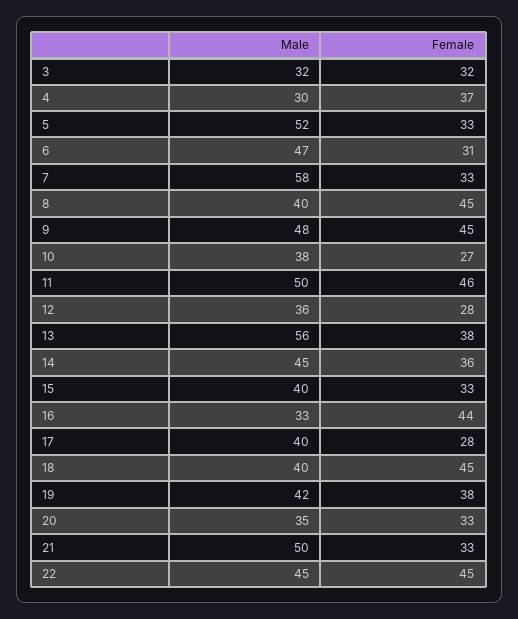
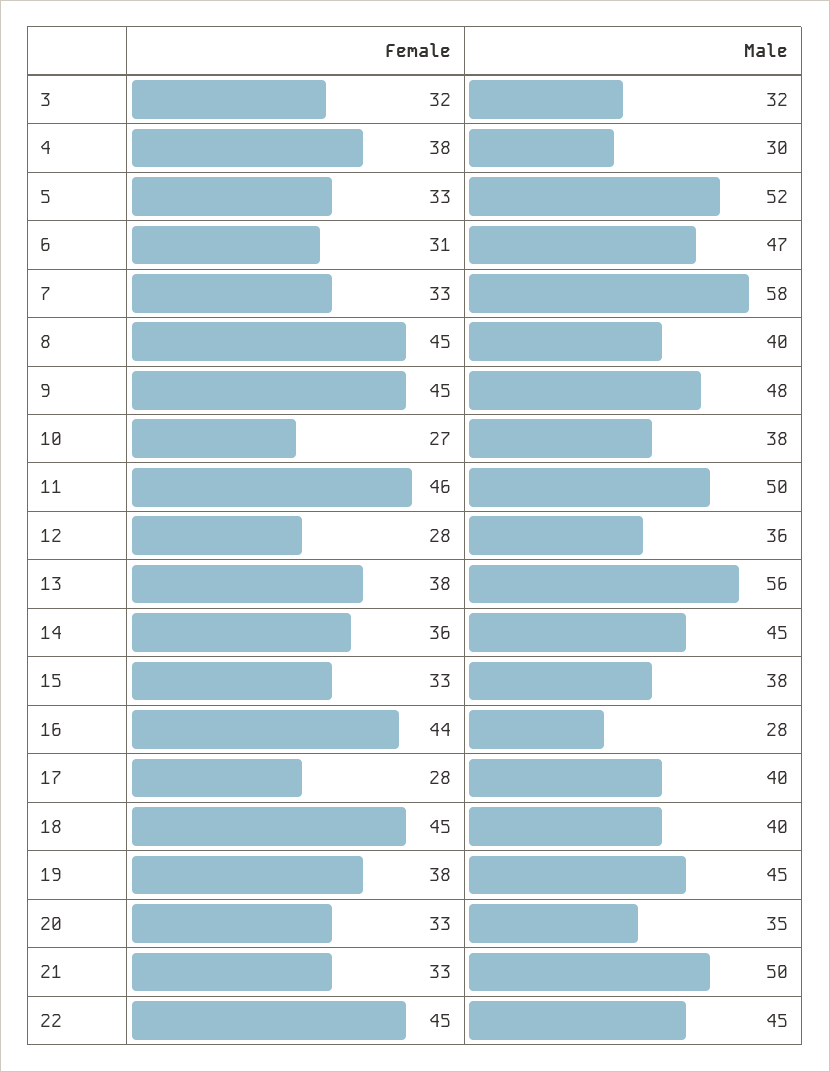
Female, 4: 37 -> 38
Male, 15: 40 -> 38
Male, 16: 33 -> 28
Male, 19: 42 -> 45

